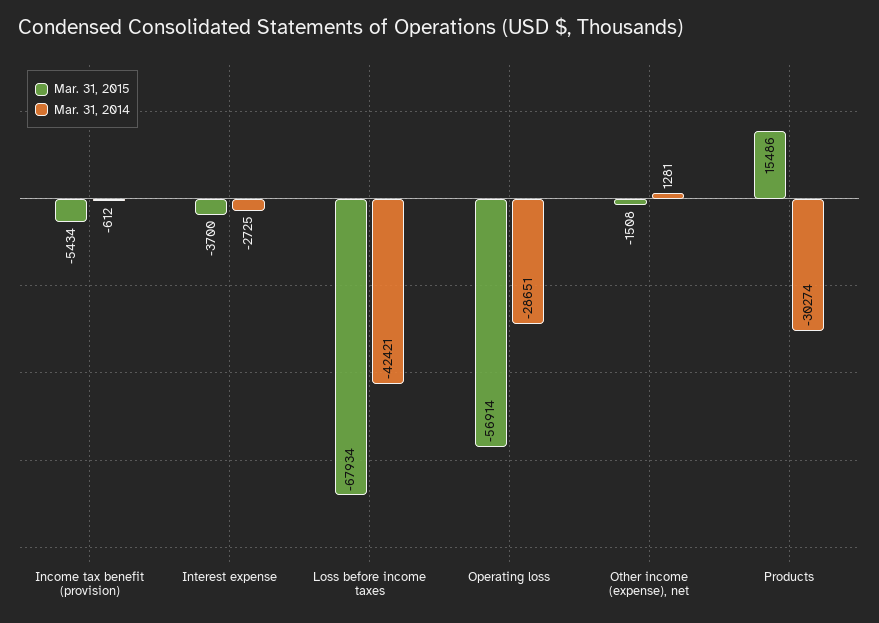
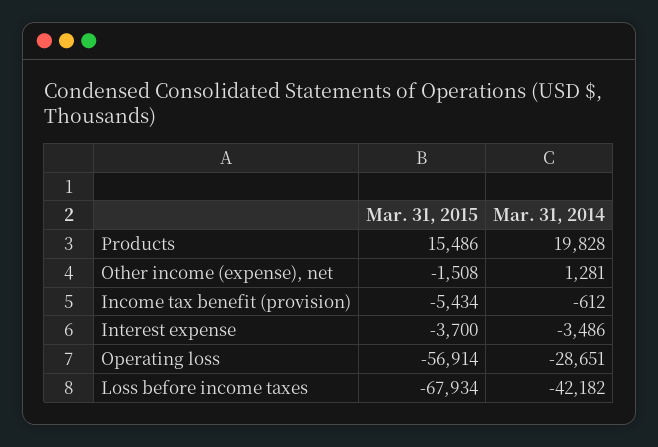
Mar. 31, 2014, Interest expense: -2725 -> -3486
Mar. 31, 2014, Loss before income taxes: -42421 -> -42182
Mar. 31, 2014, Products: -30274 -> 19828

